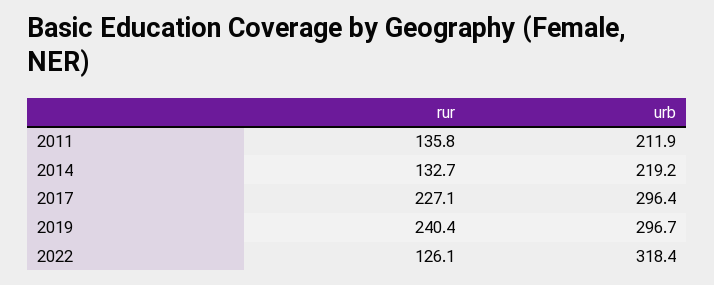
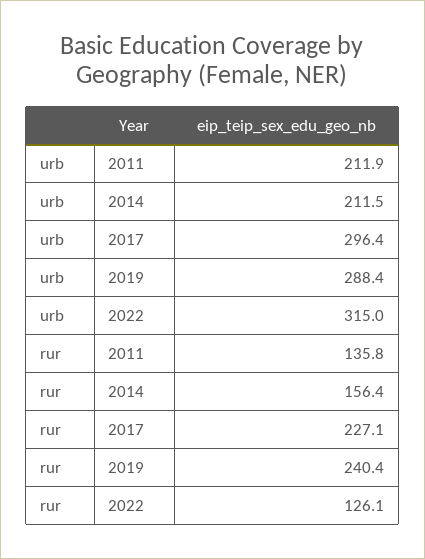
rur, 2014: 132.7 -> 156.4
urb, 2014: 219.2 -> 211.5
urb, 2019: 296.7 -> 288.4
urb, 2022: 318.4 -> 315

